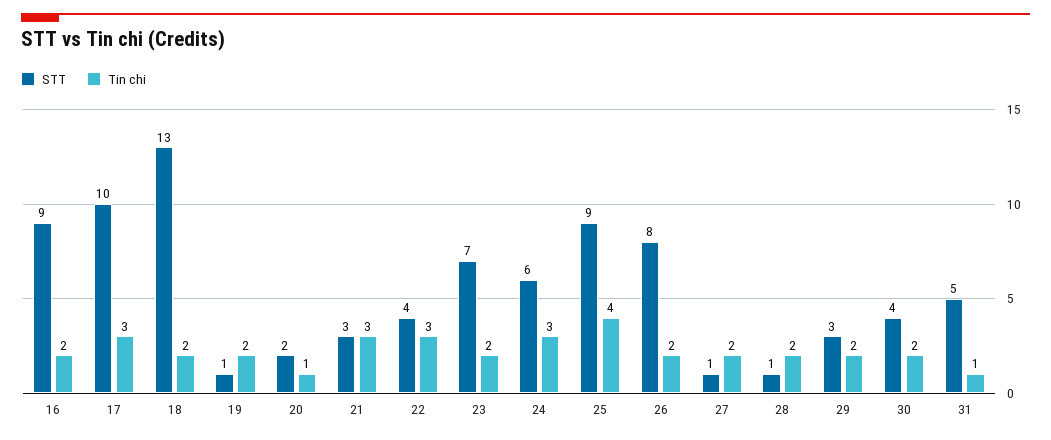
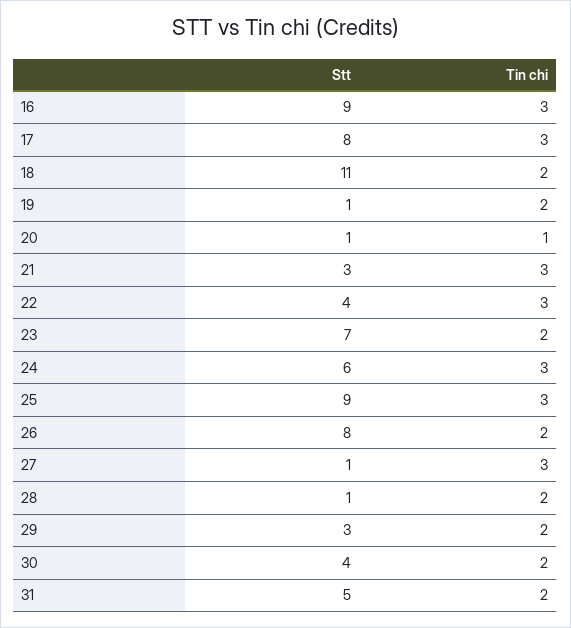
Tin chi, 16: 2 -> 3
STT, 17: 10 -> 8
STT, 18: 13 -> 11
STT, 20: 2 -> 1
Tin chi, 25: 4 -> 3
Tin chi, 27: 2 -> 3
Tin chi, 31: 1 -> 2

